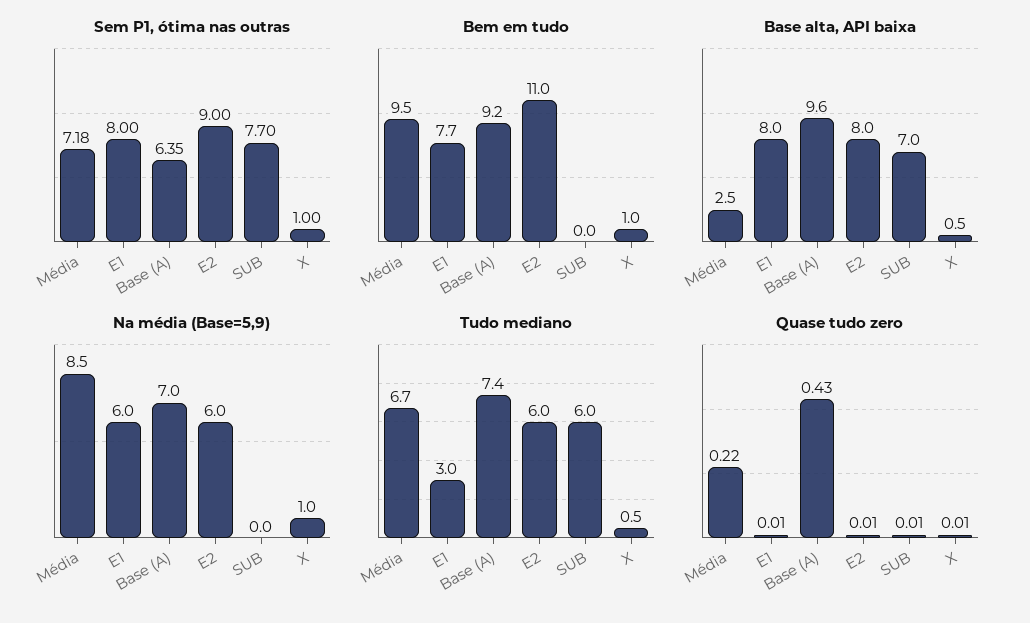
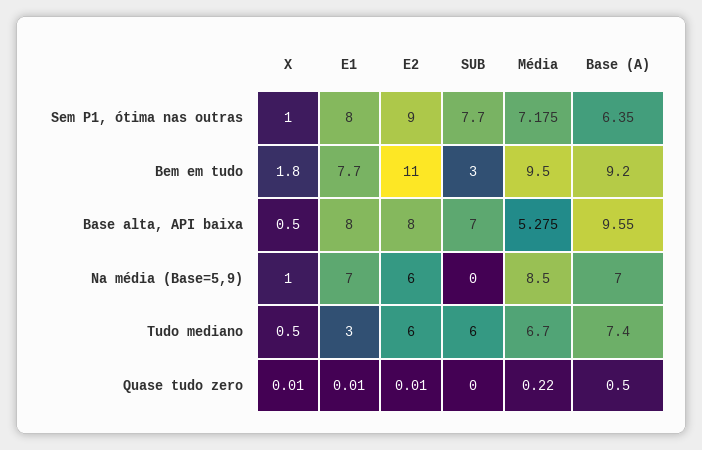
Bem em tudo, SUB: 0 -> 3
Bem em tudo, X: 1 -> 1.8
Base alta, API baixa, Média: 2.5 -> 5.275
Na média (Base=5,9), E1: 6 -> 7
Quase tudo zero, Base (A): 0.43 -> 0.5
Quase tudo zero, SUB: 0.01 -> 0

